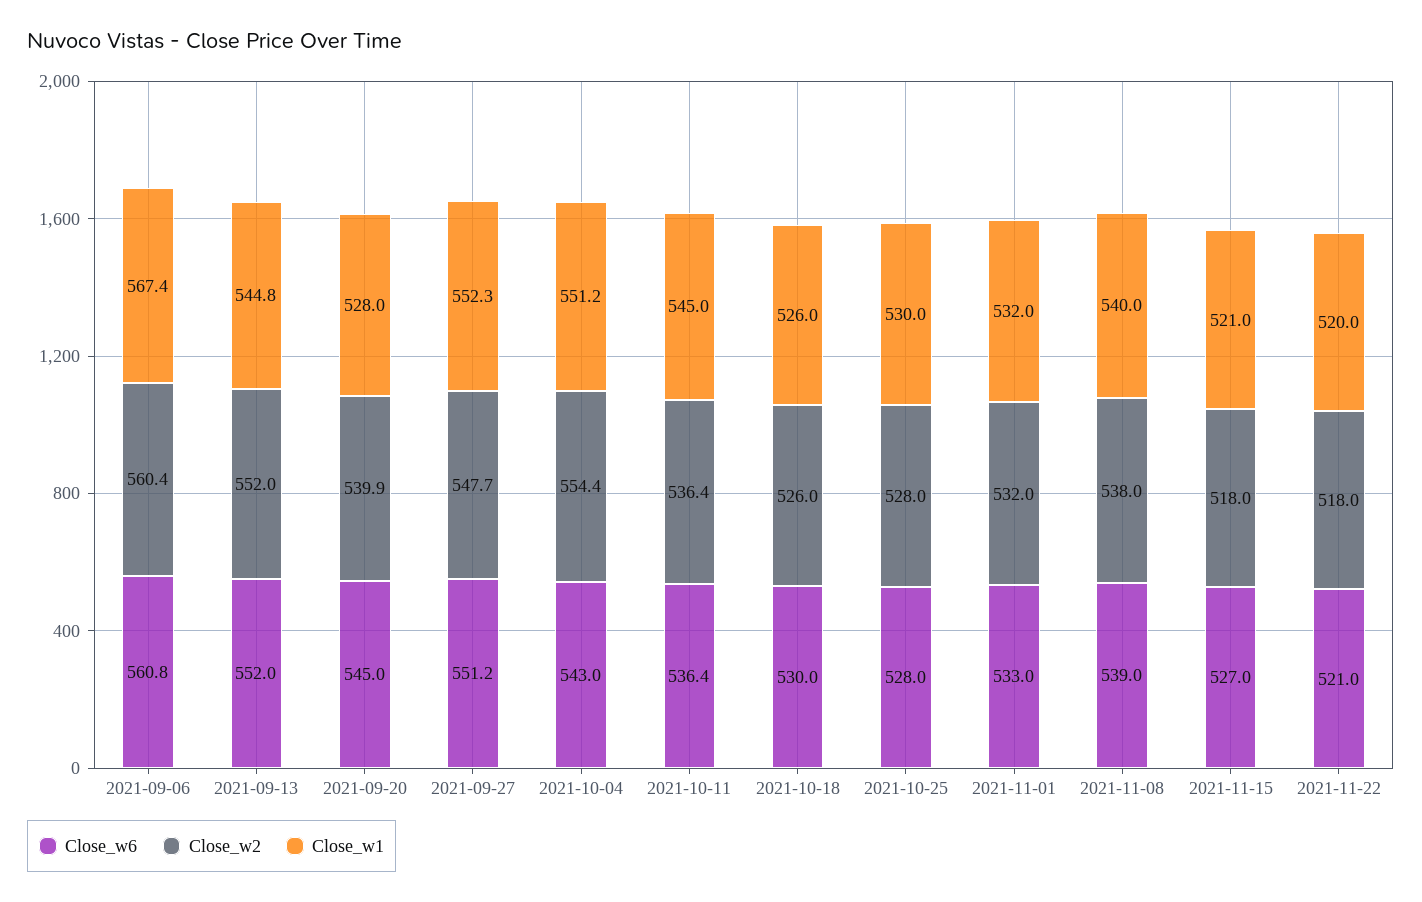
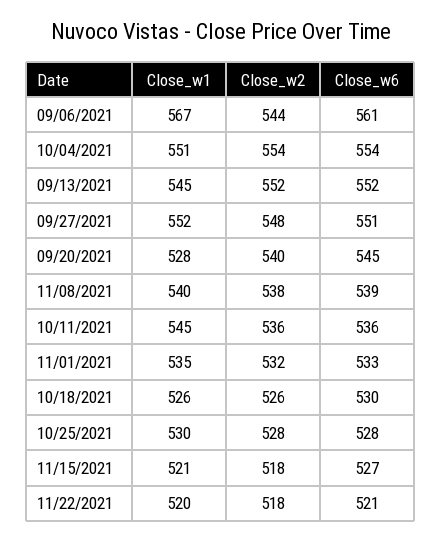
Close_w2, 2021-09-06: 560.4 -> 544
Close_w6, 2021-10-04: 543 -> 554
Close_w1, 2021-11-01: 532 -> 535

